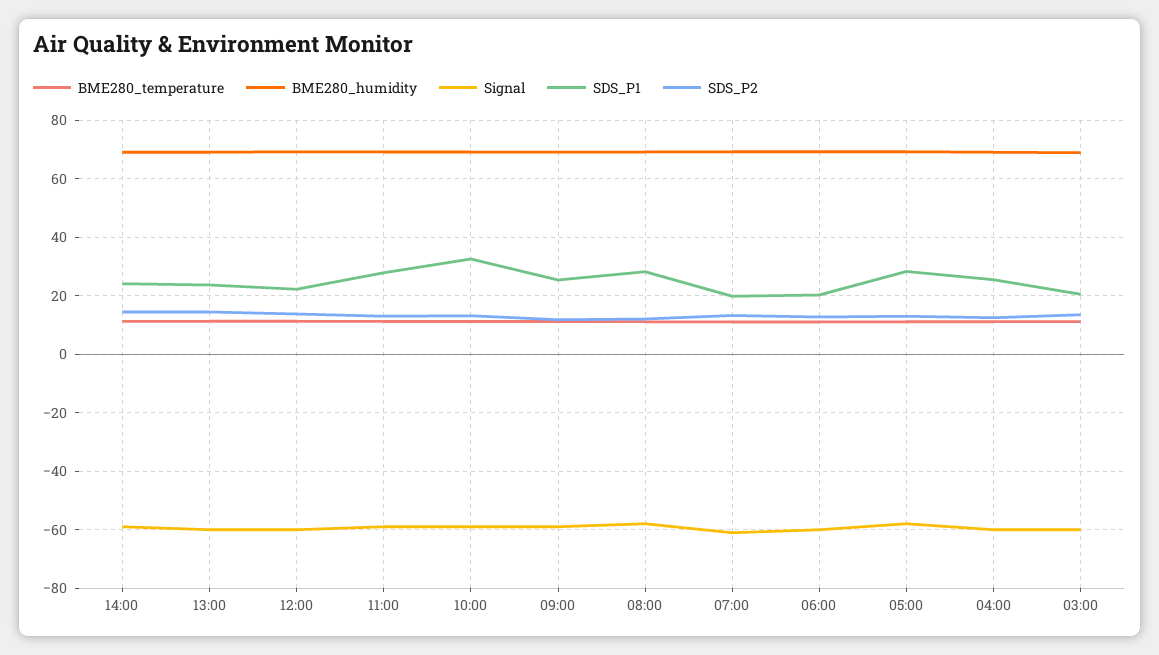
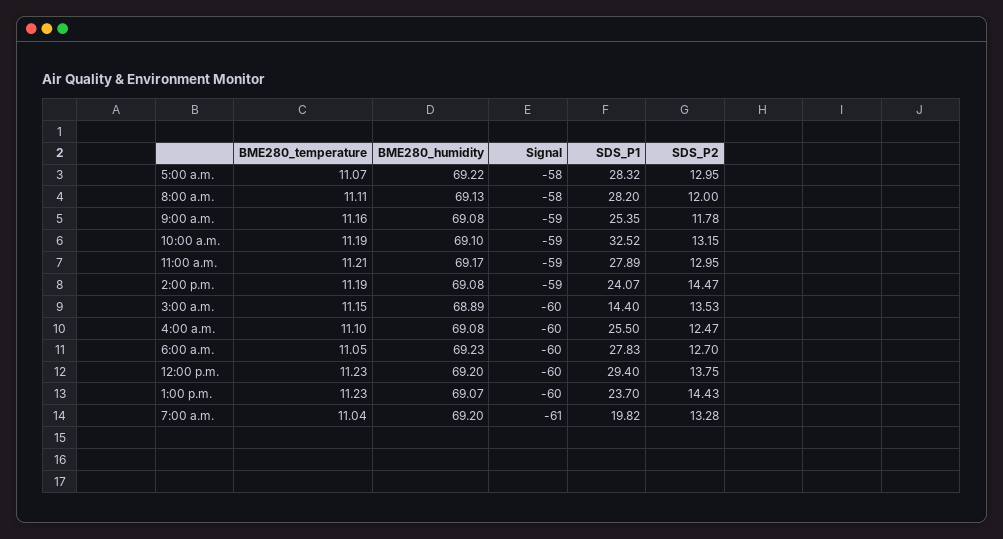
SDS_P1, 12:00: 22.5 -> 29.4
SDS_P1, 06:00: 20 -> 27.83
SDS_P1, 03:00: 20 -> 14.4

